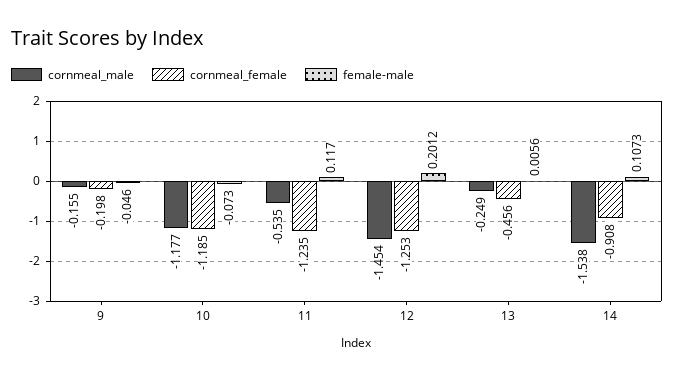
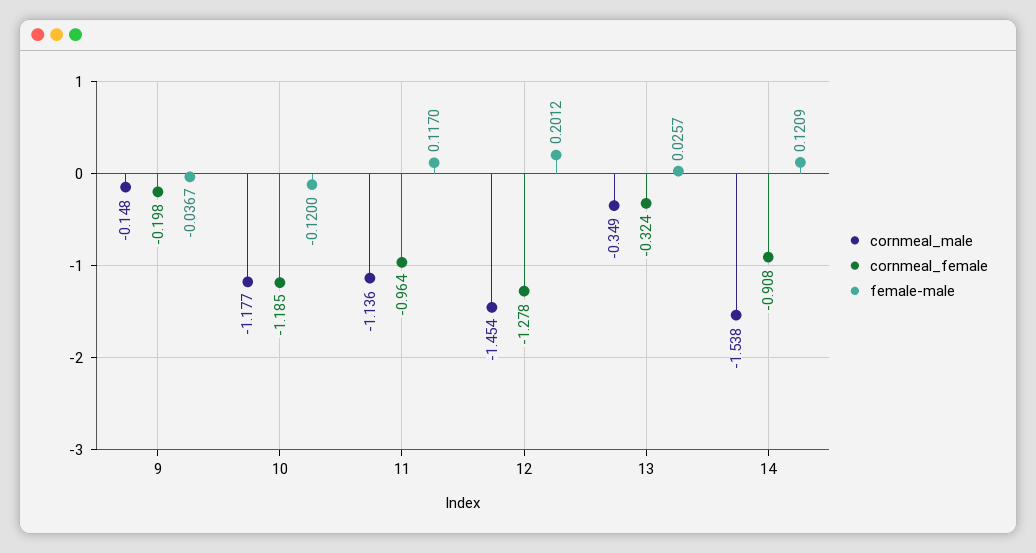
cornmeal_male, 9: -0.155 -> -0.148
female-male, 9: -0.046 -> -0.0367
female-male, 10: -0.073 -> -0.12
cornmeal_male, 11: -0.535 -> -1.136
cornmeal_female, 11: -1.235 -> -0.964
cornmeal_female, 12: -1.253 -> -1.278
cornmeal_male, 13: -0.249 -> -0.349
cornmeal_female, 13: -0.456 -> -0.324
female-male, 13: 0.0056 -> 0.0257
female-male, 14: 0.1073 -> 0.1209

